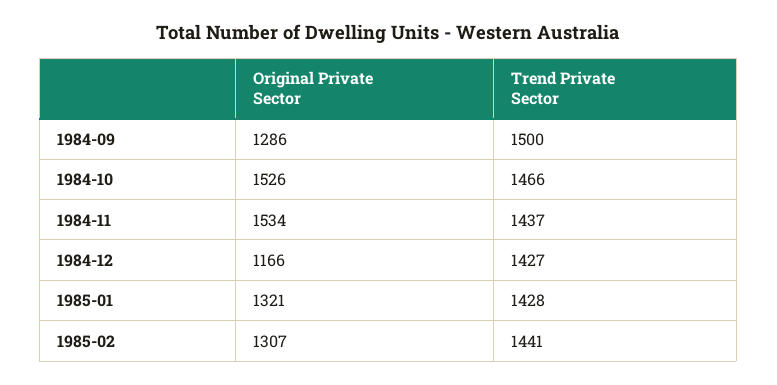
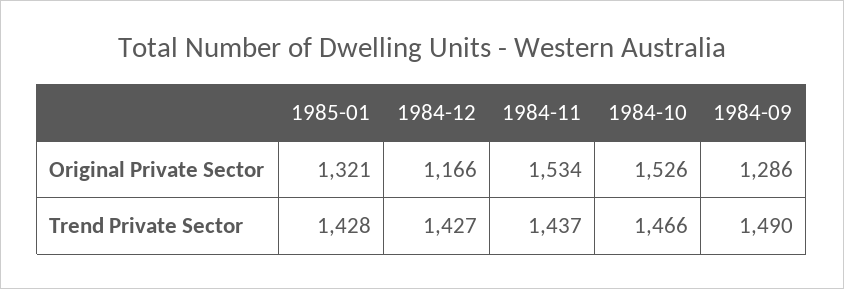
Trend Private Sector, 1984-09: 1500 -> 1490
Original Private Sector, 1985-02: 1307 -> none
Trend Private Sector, 1985-02: 1441 -> none

